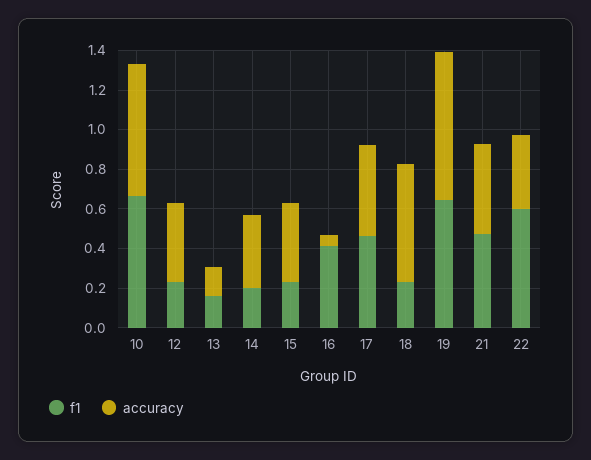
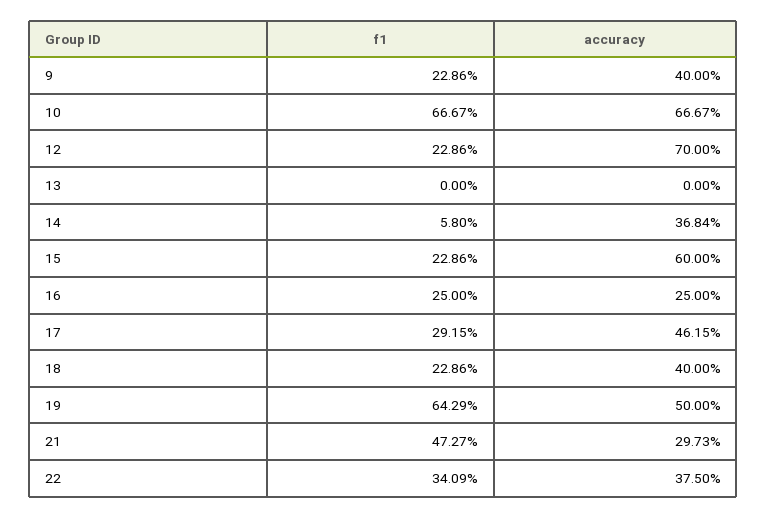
accuracy, 12: 0.4 -> 0.7
f1, 13: 0.15 -> 0
accuracy, 13: 0.15 -> 0
f1, 14: 0.2 -> 0.058
accuracy, 15: 0.4 -> 0.6
f1, 16: 0.4 -> 0.25
accuracy, 16: 0.05 -> 0.25
f1, 17: 0.45 -> 0.2915
accuracy, 18: 0.6 -> 0.4
accuracy, 19: 0.75 -> 0.5
accuracy, 21: 0.45 -> 0.2973
f1, 22: 0.6 -> 0.3409
f1, 9: none -> 0.2286
accuracy, 9: none -> 0.4

